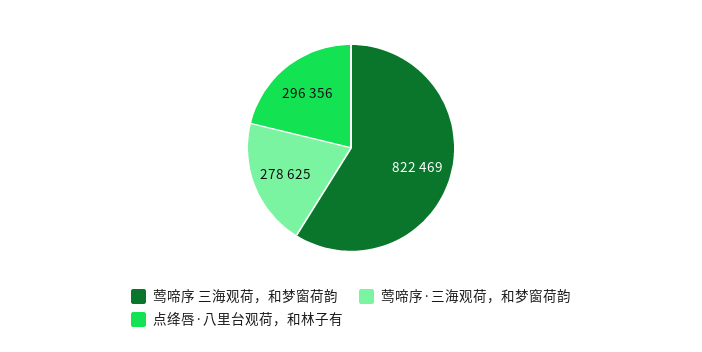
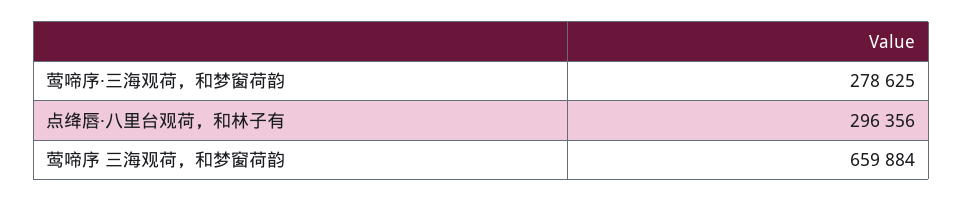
莺啼序 三海观荷，和梦窗荷韵: 822469 -> 659884

